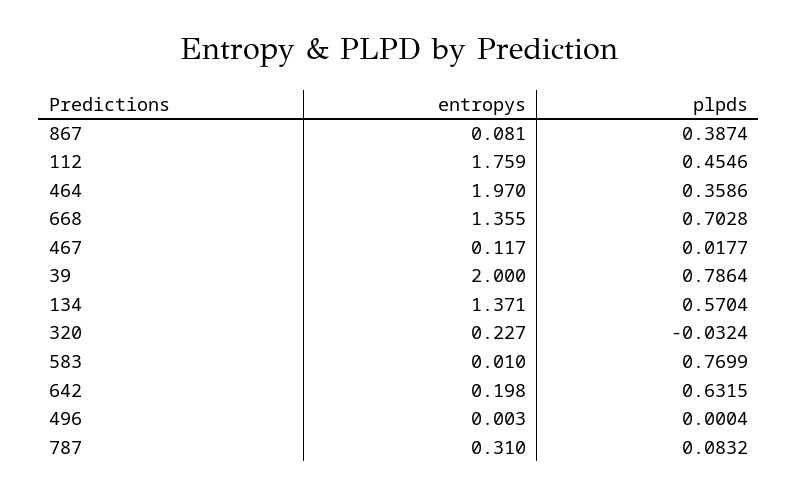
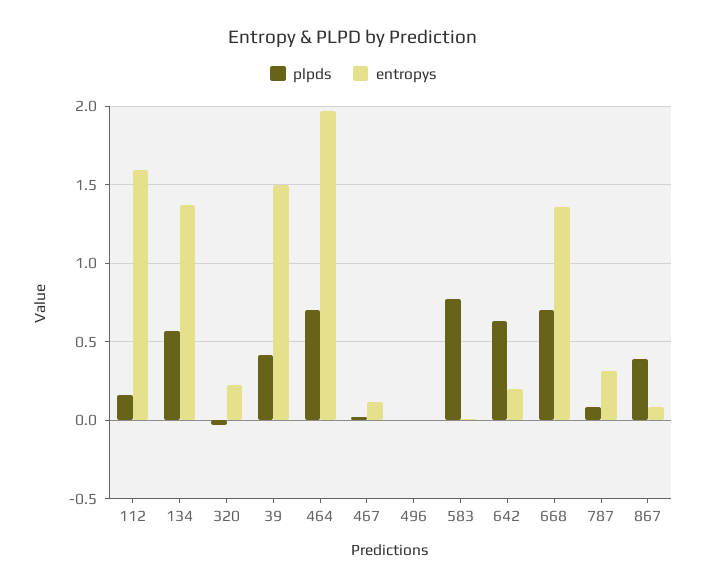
entropys, 112: 1.759 -> 1.6
plpds, 112: 0.4546 -> 0.15
plpds, 464: 0.3586 -> 0.7
entropys, 39: 2 -> 1.5
plpds, 39: 0.7864 -> 0.4

